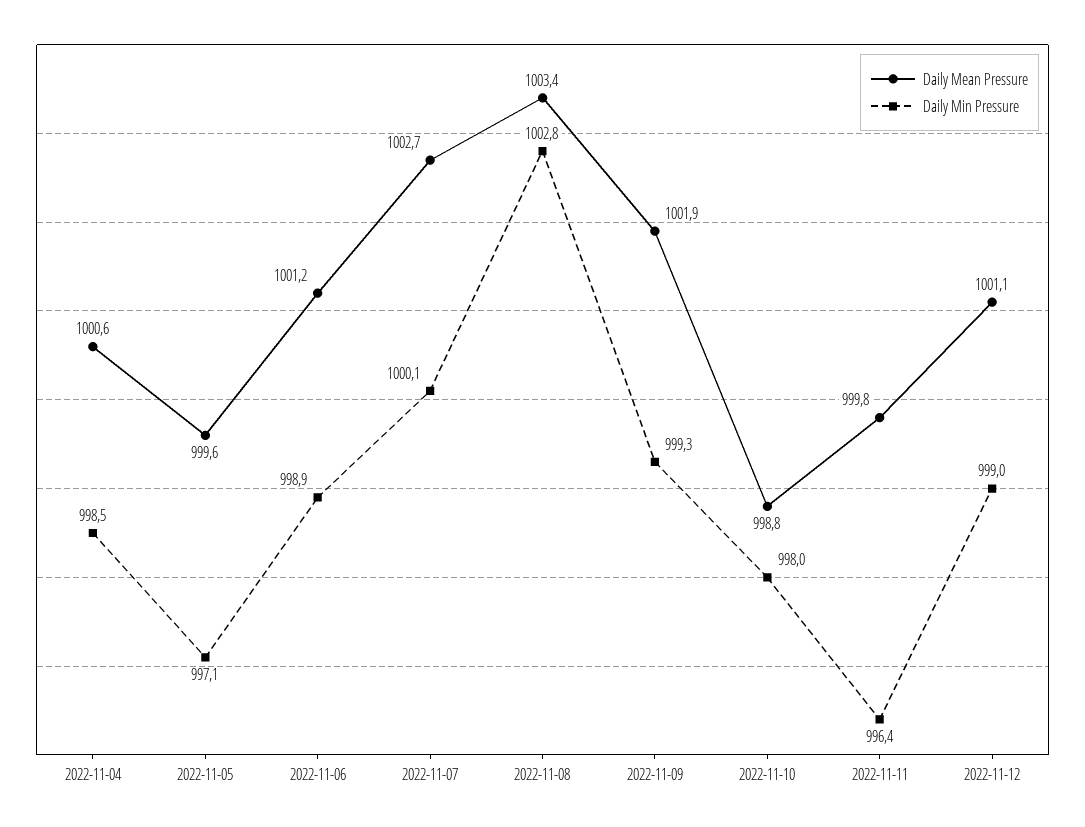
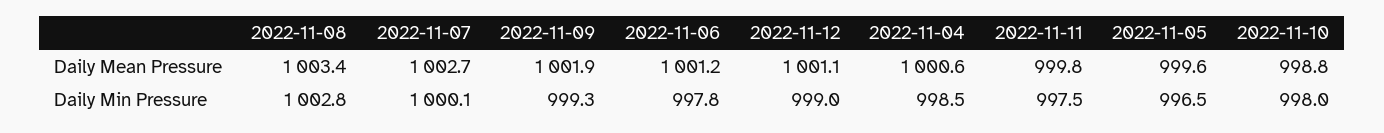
Daily Min Pressure, 2022-11-05: 997.1 -> 996.5
Daily Min Pressure, 2022-11-06: 998.9 -> 997.8
Daily Min Pressure, 2022-11-11: 996.4 -> 997.5

